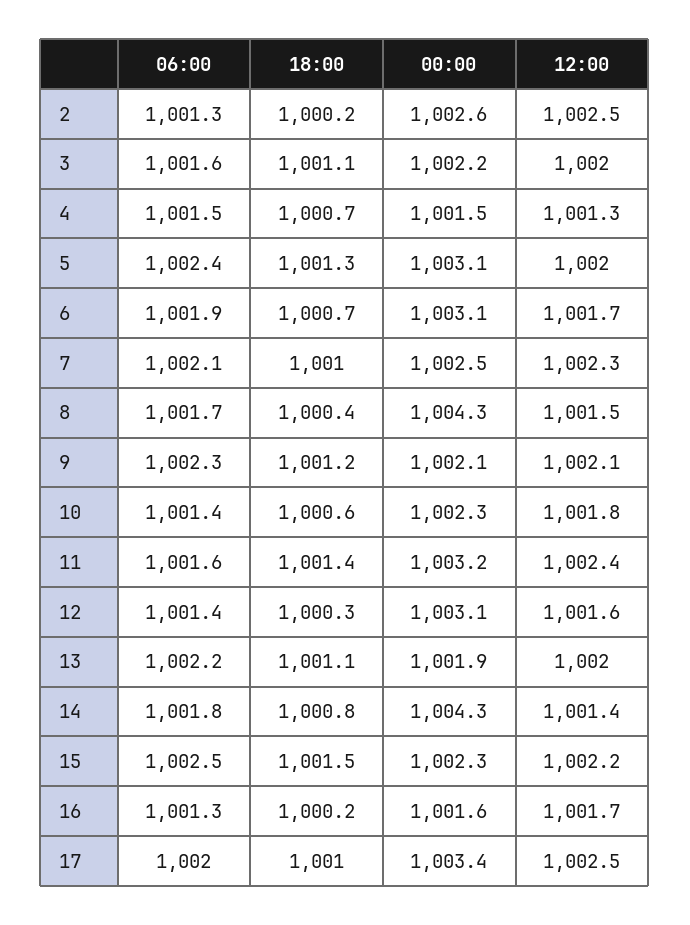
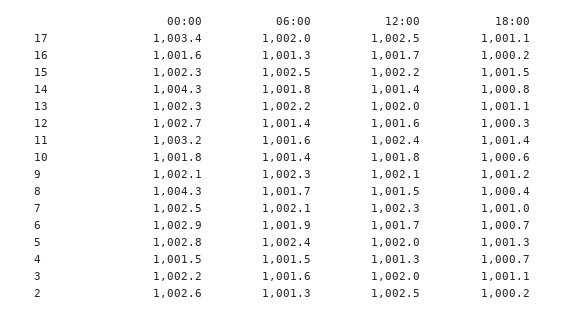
00:00, 5: 1003.1 -> 1002.8
00:00, 6: 1003.1 -> 1002.9
00:00, 10: 1002.3 -> 1001.8
00:00, 12: 1003.1 -> 1002.7
00:00, 13: 1001.9 -> 1002.3
18:00, 17: 1001 -> 1001.1

